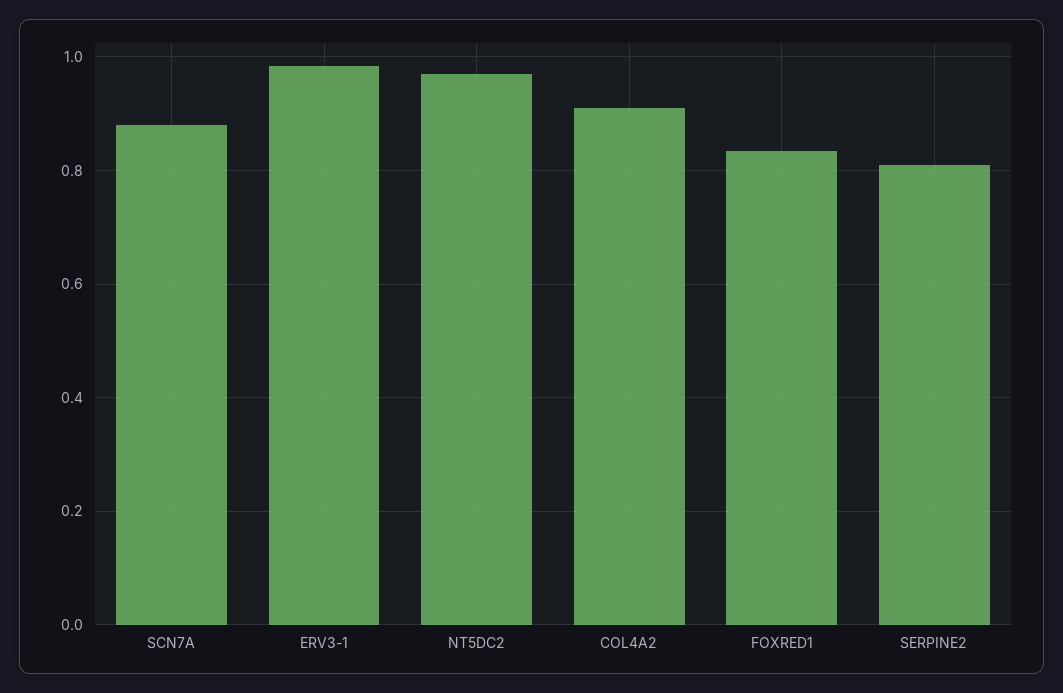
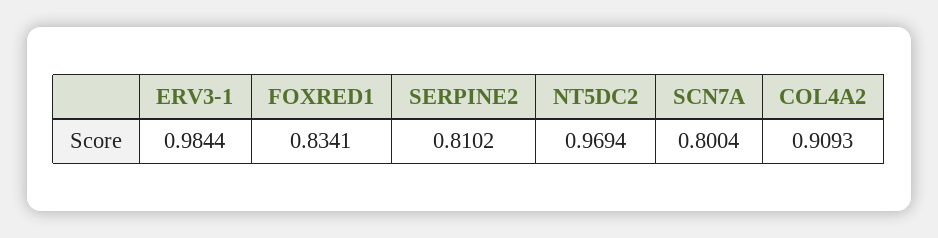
SCN7A: 0.88 -> 0.8004

